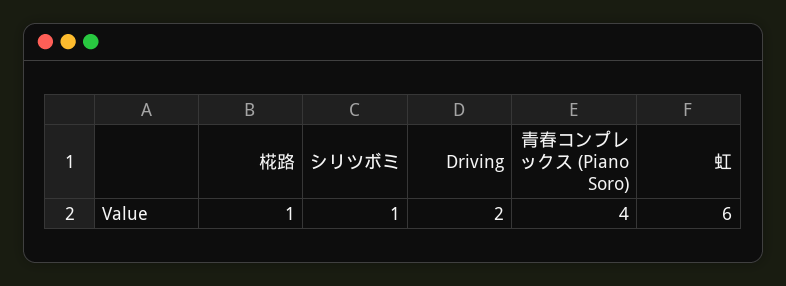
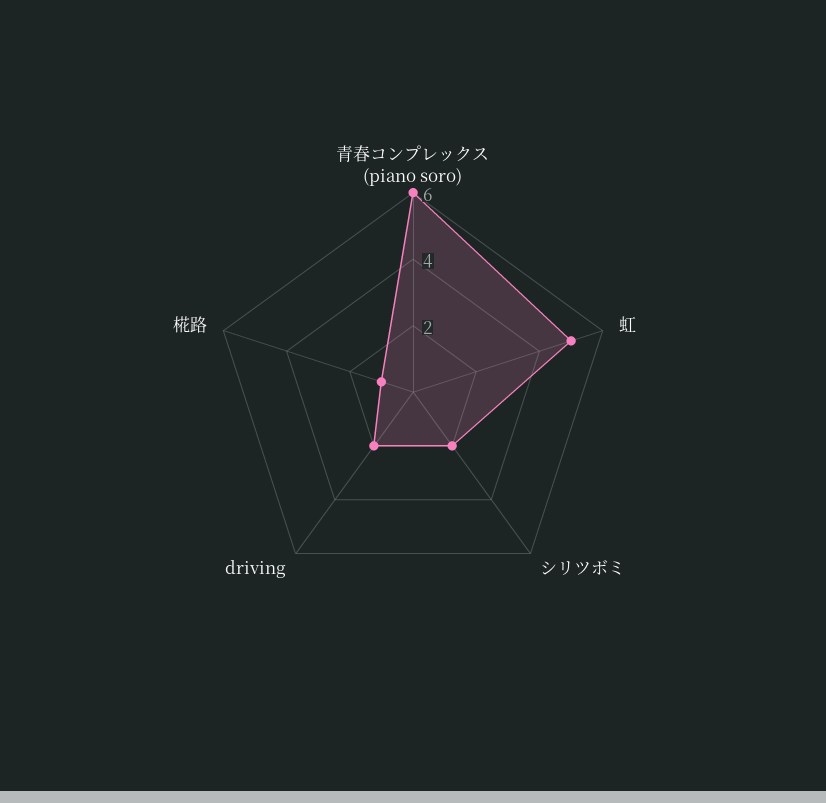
シリツボミ: 1 -> 2
青春コンプレックス (Piano Soro): 4 -> 6
虹: 6 -> 5

